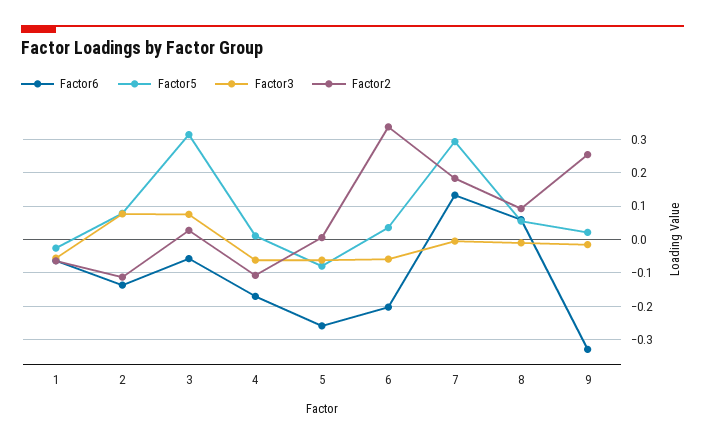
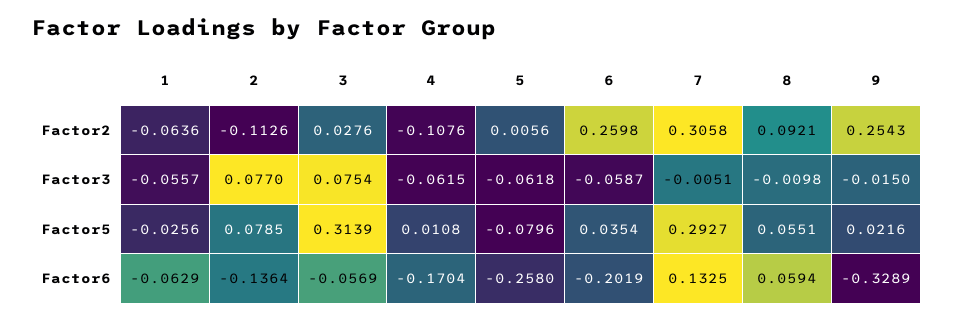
Factor2, 6: 0.34 -> 0.2598
Factor2, 7: 0.18 -> 0.3058

